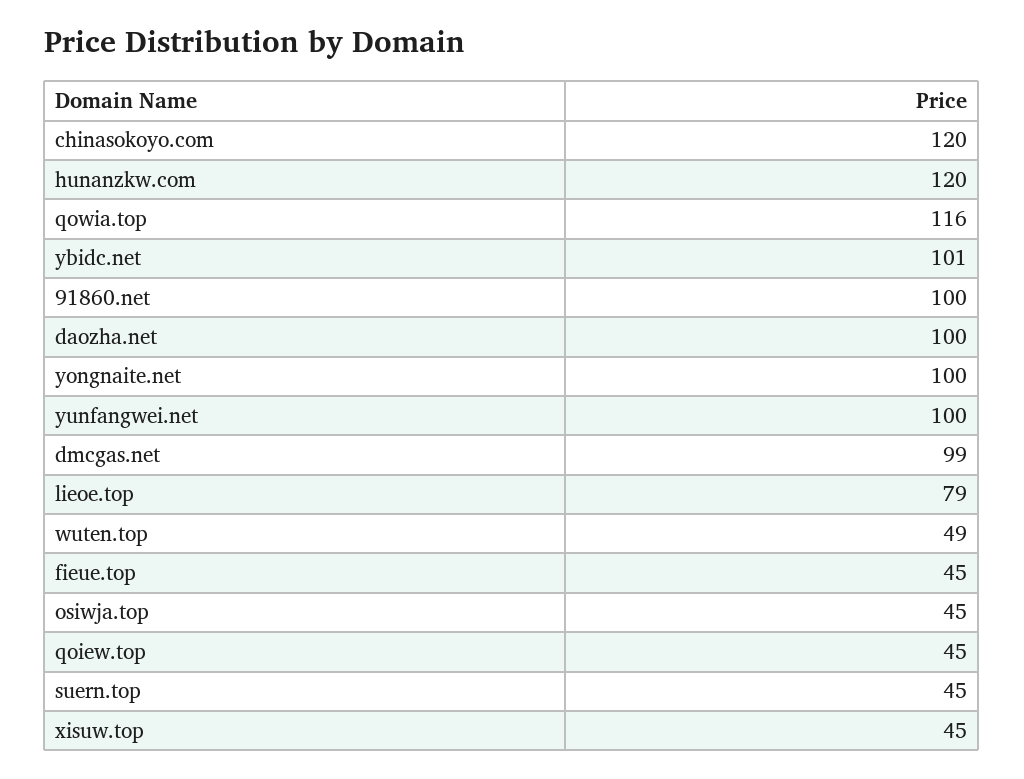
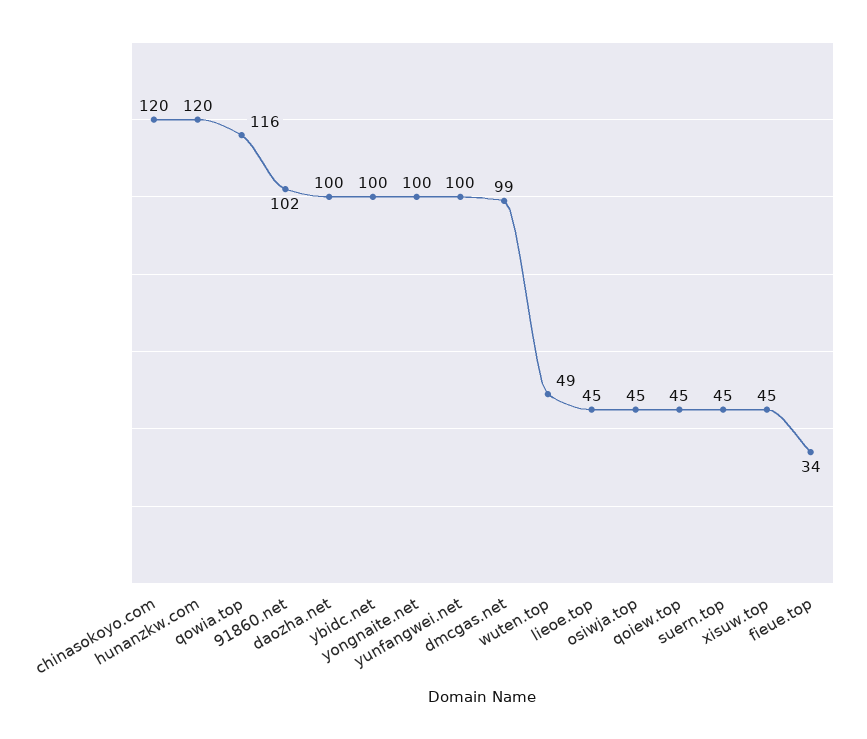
ybidc.net: 101 -> 100
91860.net: 100 -> 102
lieoe.top: 79 -> 45
fieue.top: 45 -> 34

